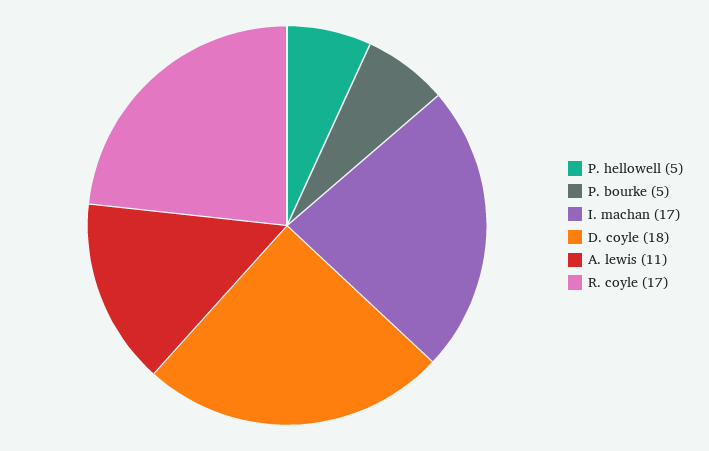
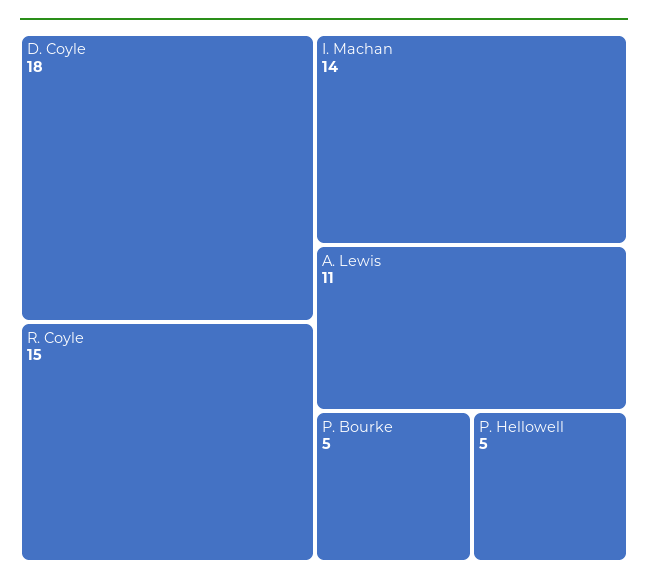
I. machan: 17 -> 14
R. coyle: 17 -> 15

